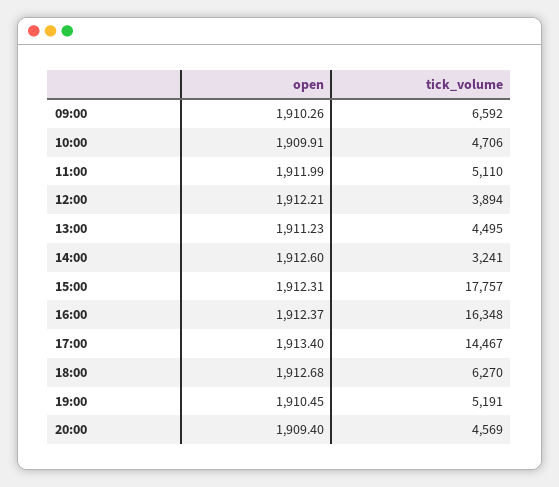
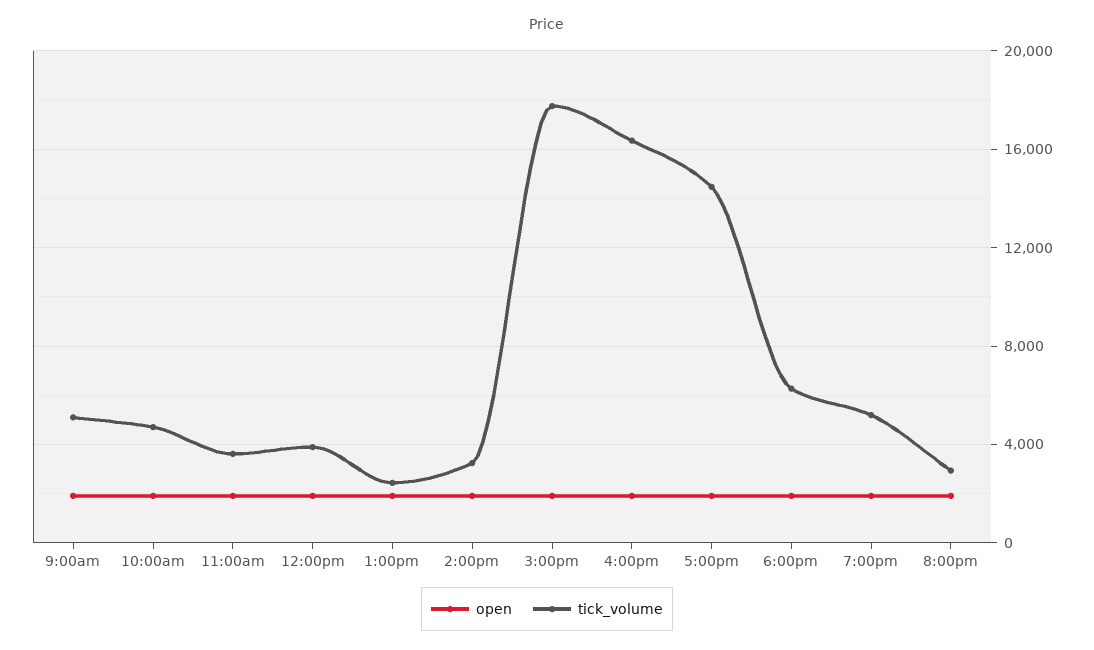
tick_volume, 09:00: 6592 -> 5000
tick_volume, 11:00: 5110 -> 3500
tick_volume, 13:00: 4495 -> 2500
tick_volume, 20:00: 4569 -> 3000

